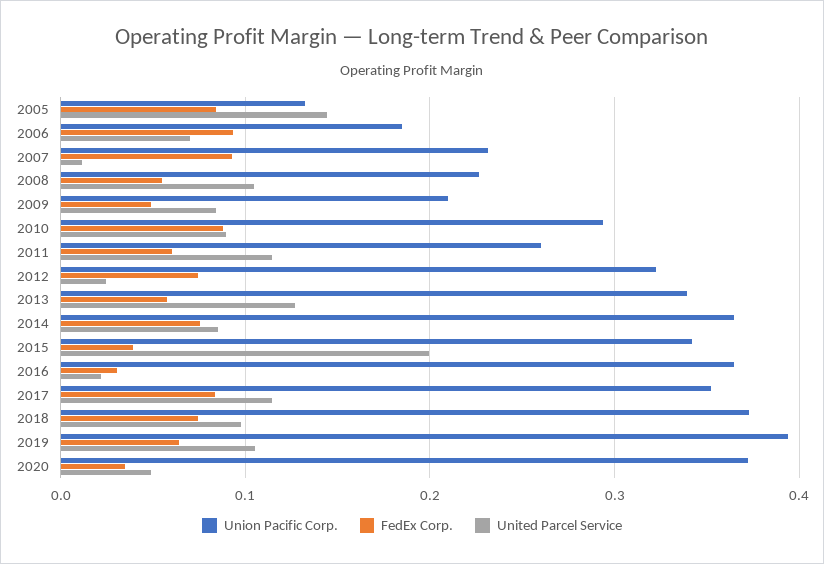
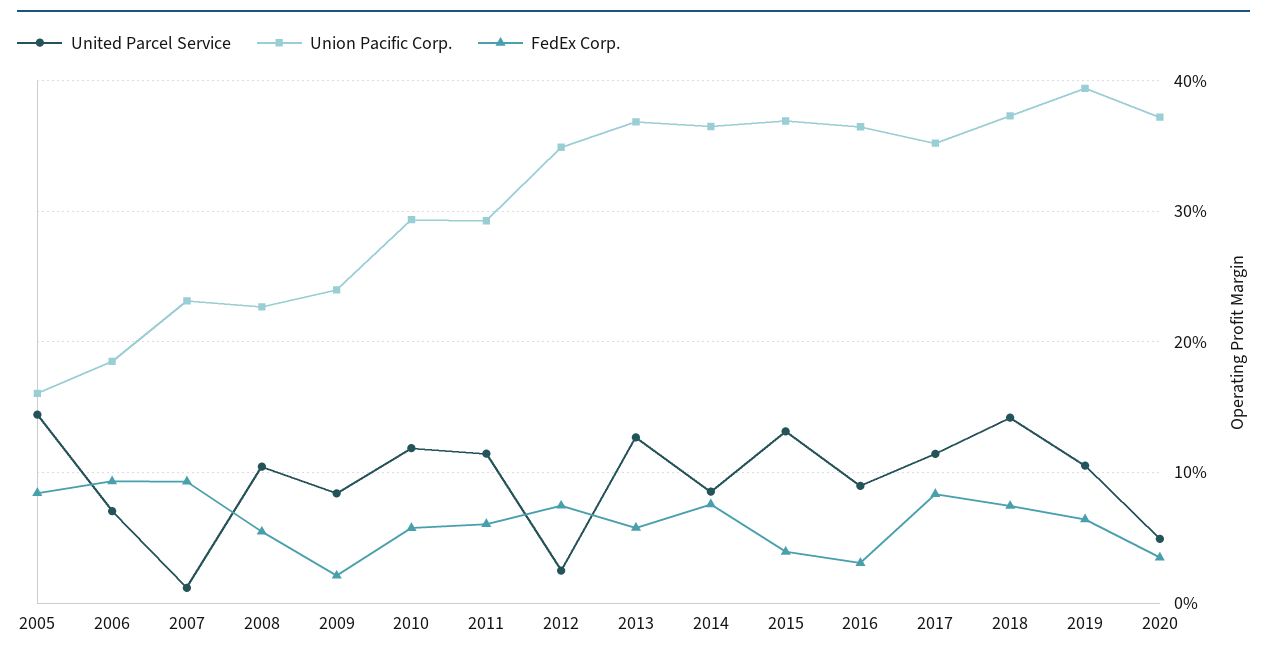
Union Pacific Corp., 2005: 0.13 -> 0.16
Union Pacific Corp., 2009: 0.21 -> 0.24
FedEx Corp., 2009: 0.05 -> 0.02
FedEx Corp., 2010: 0.09 -> 0.06
United Parcel Service, 2010: 0.09 -> 0.12
Union Pacific Corp., 2011: 0.26 -> 0.29
Union Pacific Corp., 2012: 0.32 -> 0.35
Union Pacific Corp., 2013: 0.34 -> 0.37
Union Pacific Corp., 2015: 0.34 -> 0.37
United Parcel Service, 2015: 0.2 -> 0.13
United Parcel Service, 2016: 0.02 -> 0.09
United Parcel Service, 2018: 0.1 -> 0.14

